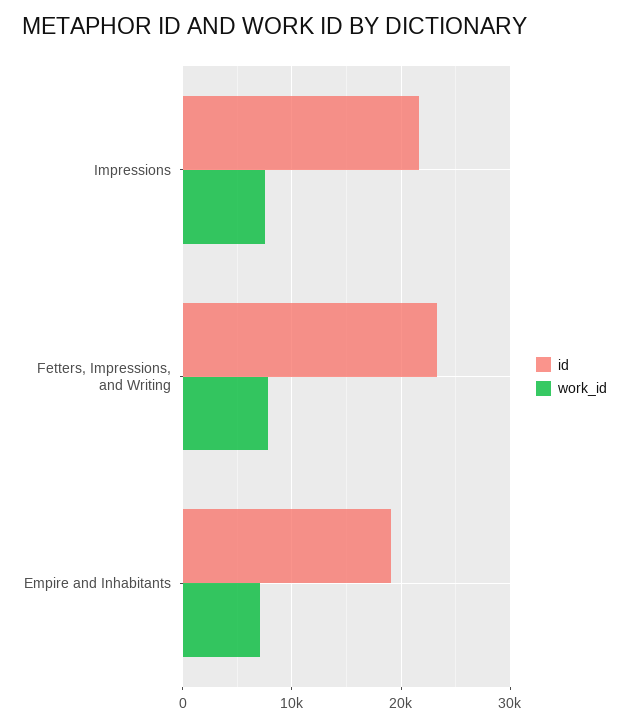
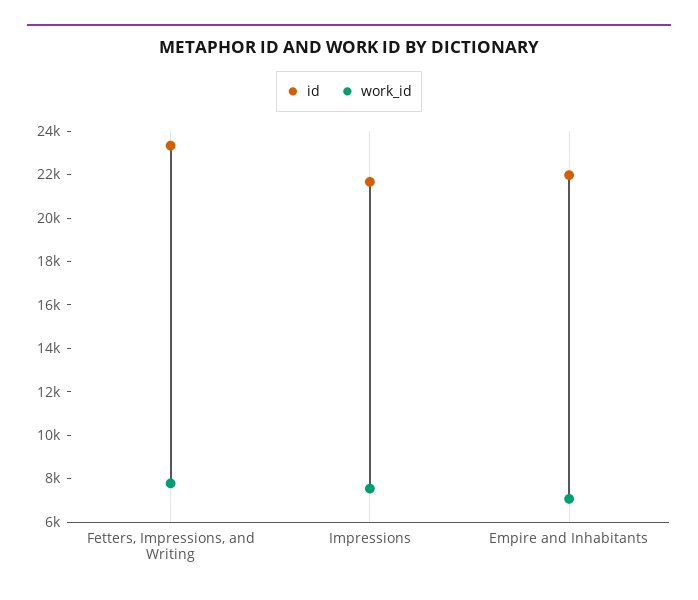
id, Empire and Inhabitants: 19000 -> 22000

